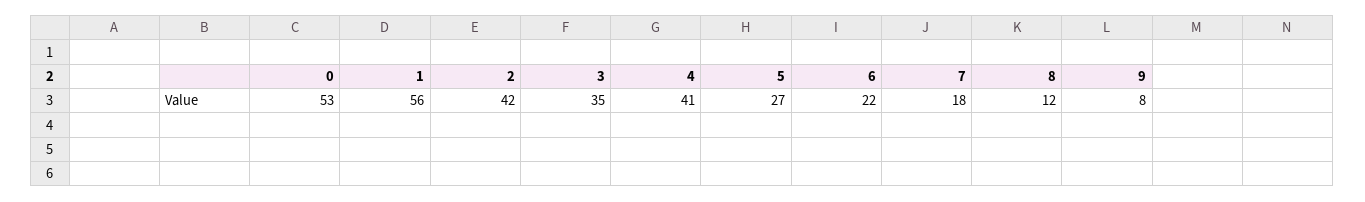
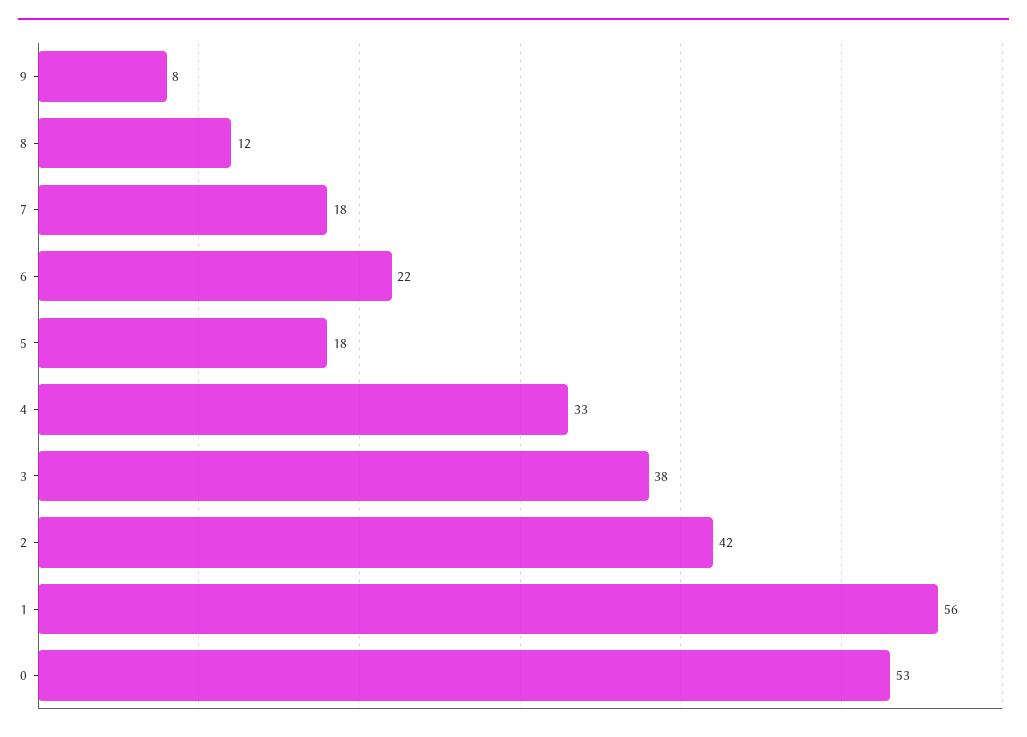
3: 35 -> 38
4: 41 -> 33
5: 27 -> 18

